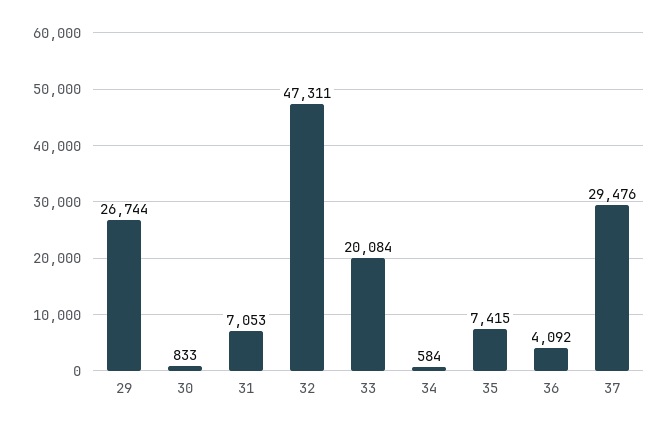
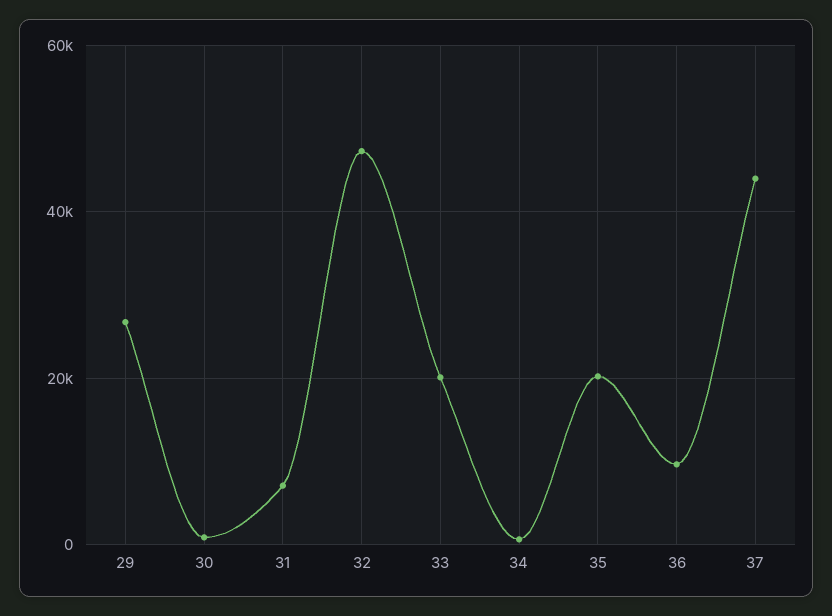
35: 7415 -> 20000
36: 4092 -> 10000
37: 29476 -> 44000

